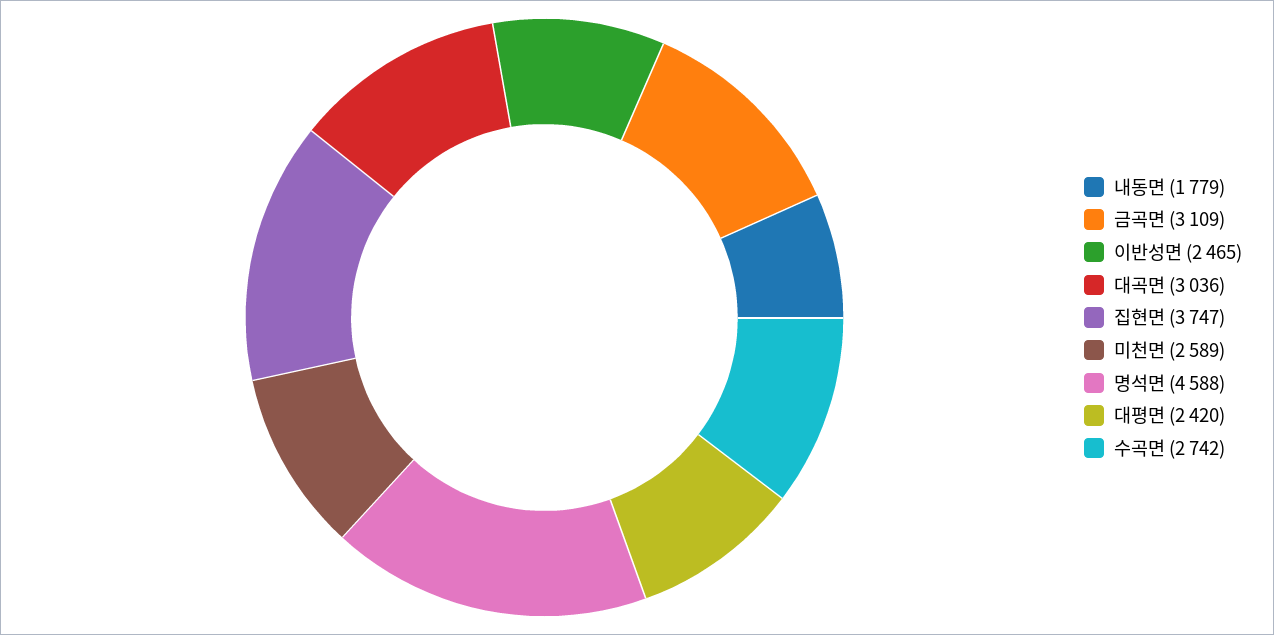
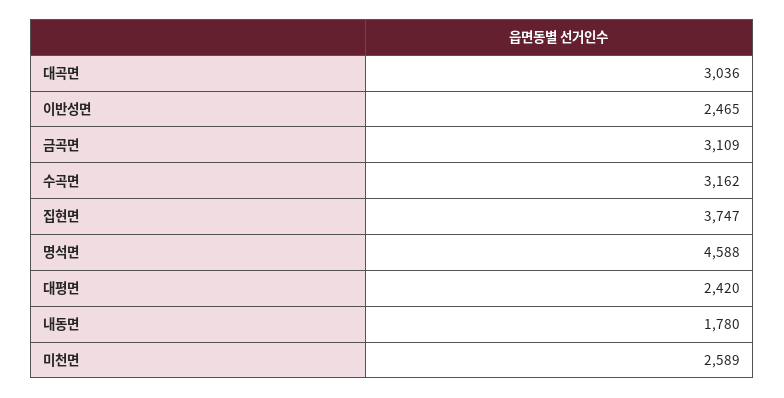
내동면: 1779 -> 1780
수곡면: 2742 -> 3162

